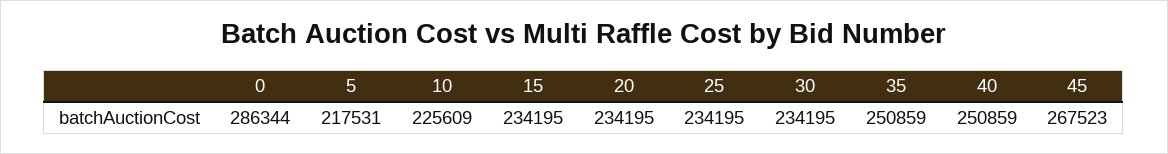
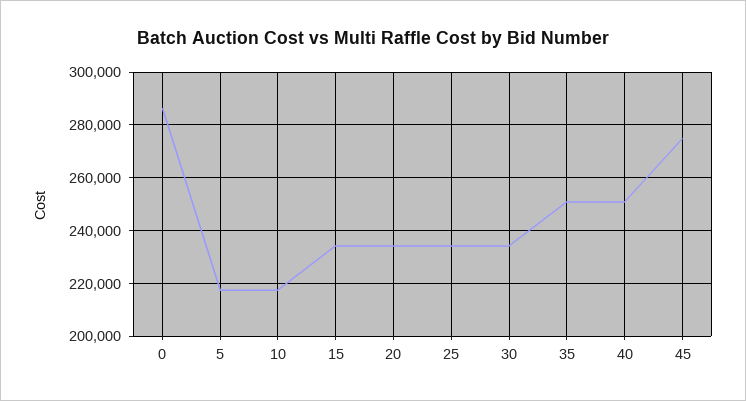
10: 225609 -> 217500
45: 267523 -> 275000

